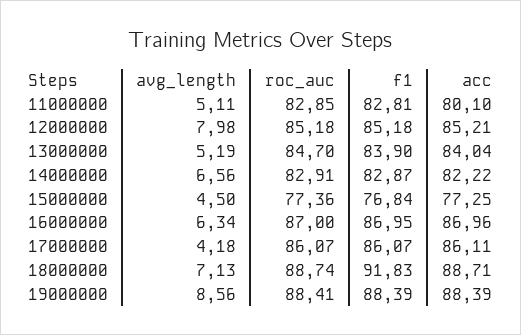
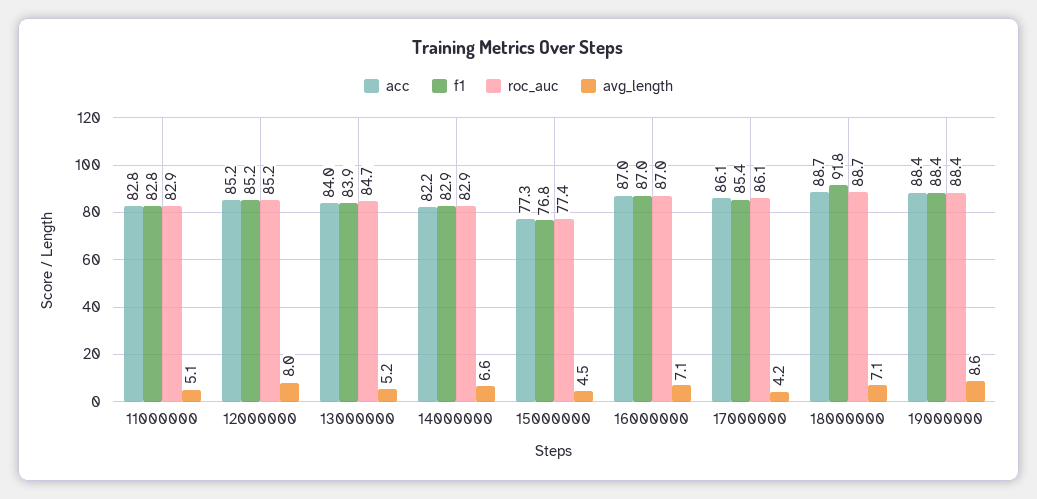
acc, 11000000: 80.1 -> 82.8
avg_length, 16000000: 6.34 -> 7.1
f1, 17000000: 86.07 -> 85.4

